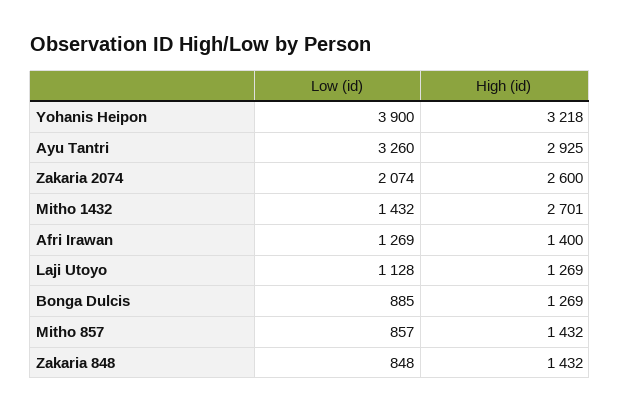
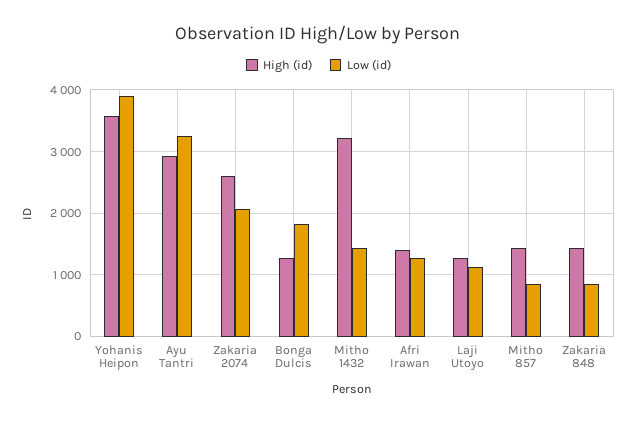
High (id), Yohanis Heipon: 3218 -> 3600
High (id), Mitho 1432: 2701 -> 3200
Low (id), Bonga Dulcis: 885 -> 1800

